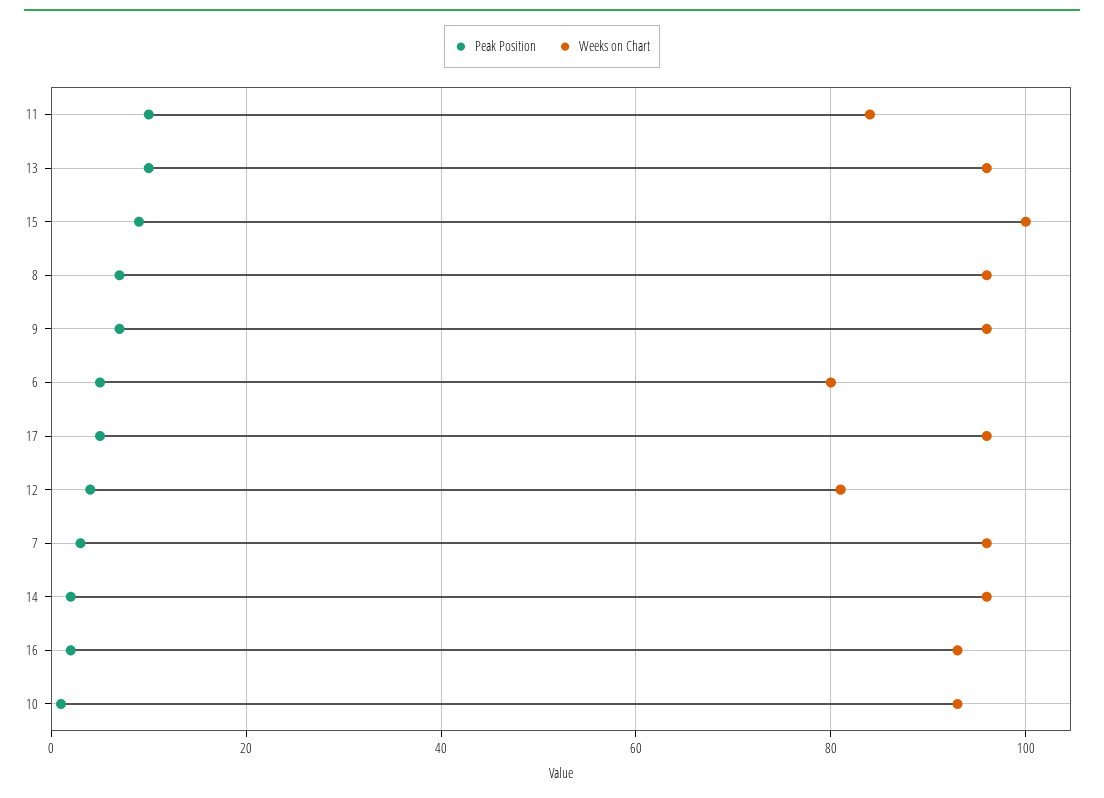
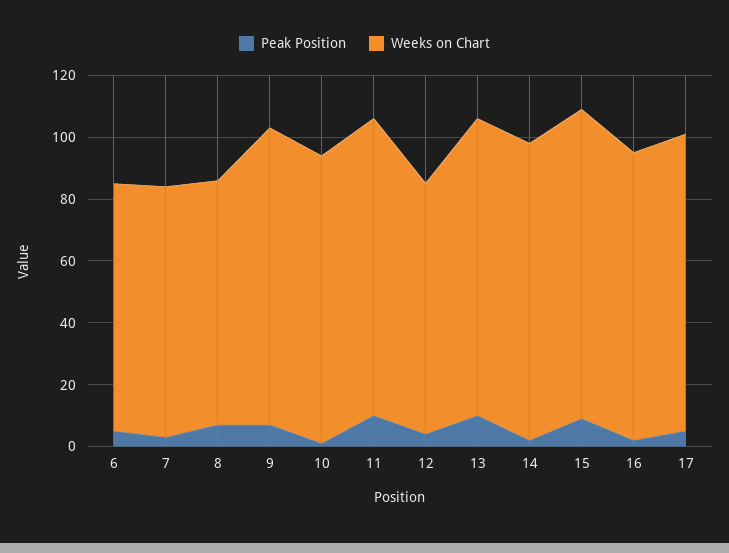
Weeks on Chart, 11: 85 -> 95
Weeks on Chart, 8: 95 -> 80
Weeks on Chart, 7: 95 -> 80

